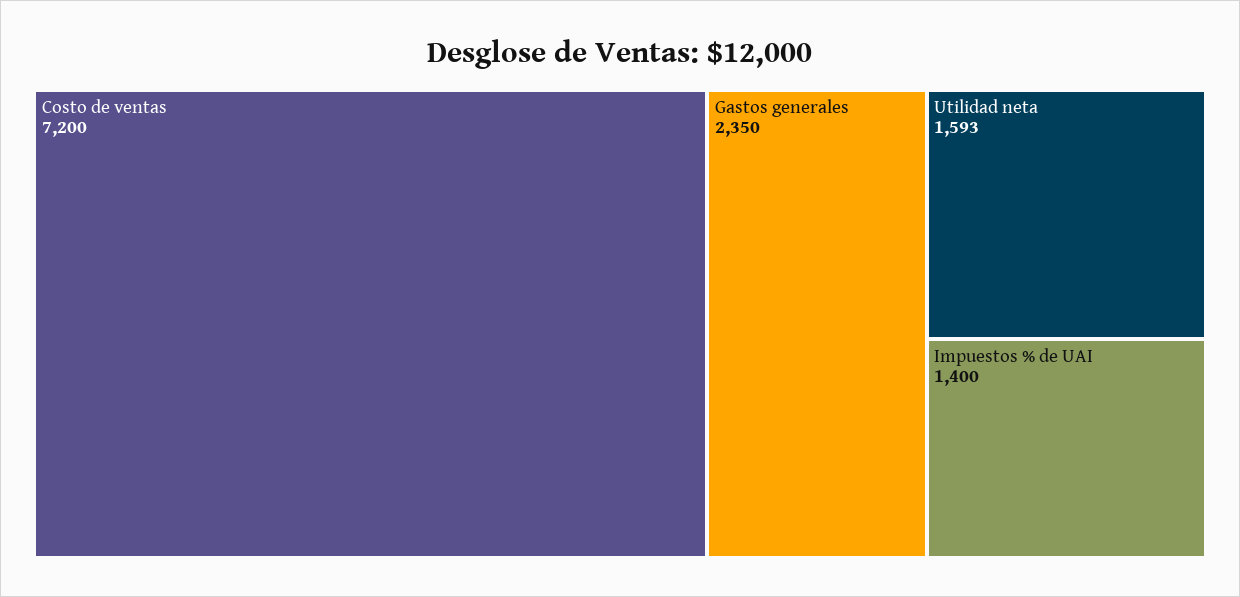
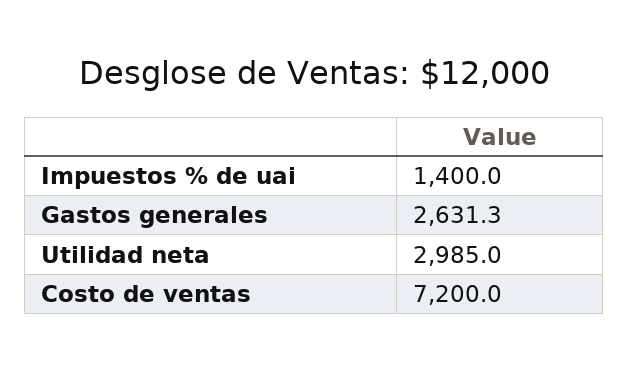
Gastos generales: 2350 -> 2631.3
Utilidad neta: 1593 -> 2985

